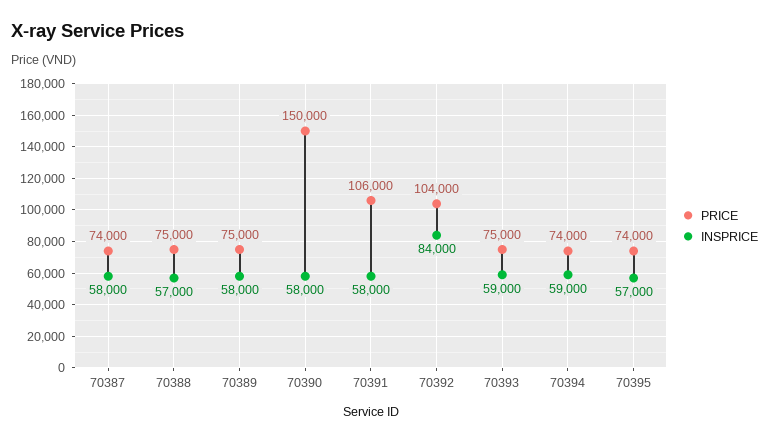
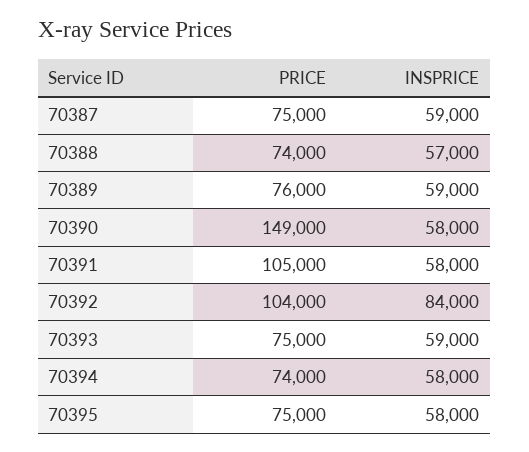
PRICE, 70387: 74000 -> 75000
INSPRICE, 70387: 58000 -> 59000
PRICE, 70388: 75000 -> 74000
PRICE, 70389: 75000 -> 76000
INSPRICE, 70389: 58000 -> 59000
PRICE, 70390: 150000 -> 149000
PRICE, 70391: 106000 -> 105000
INSPRICE, 70394: 59000 -> 58000
PRICE, 70395: 74000 -> 75000
INSPRICE, 70395: 57000 -> 58000

